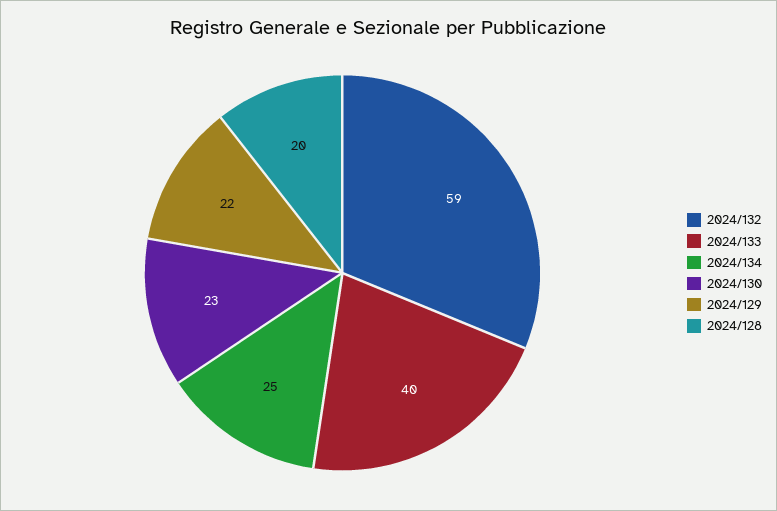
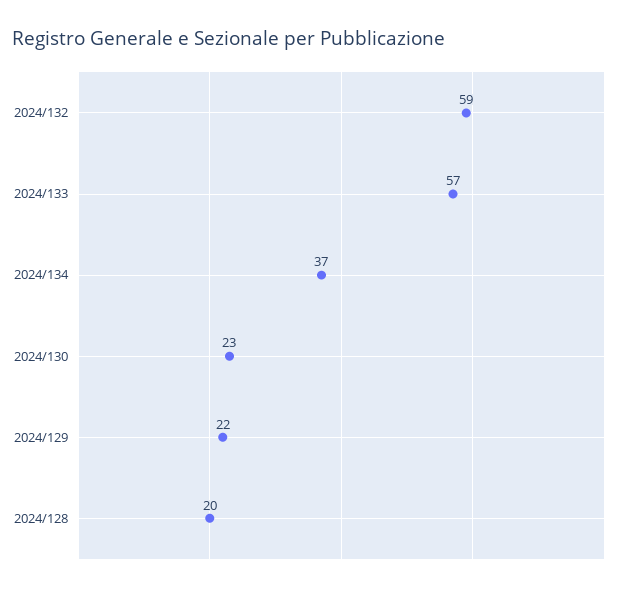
2024/133: 40 -> 57
2024/134: 25 -> 37

